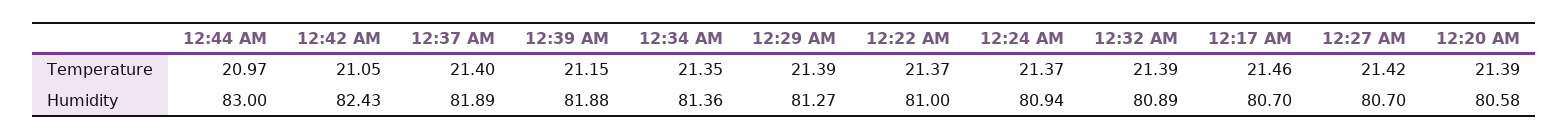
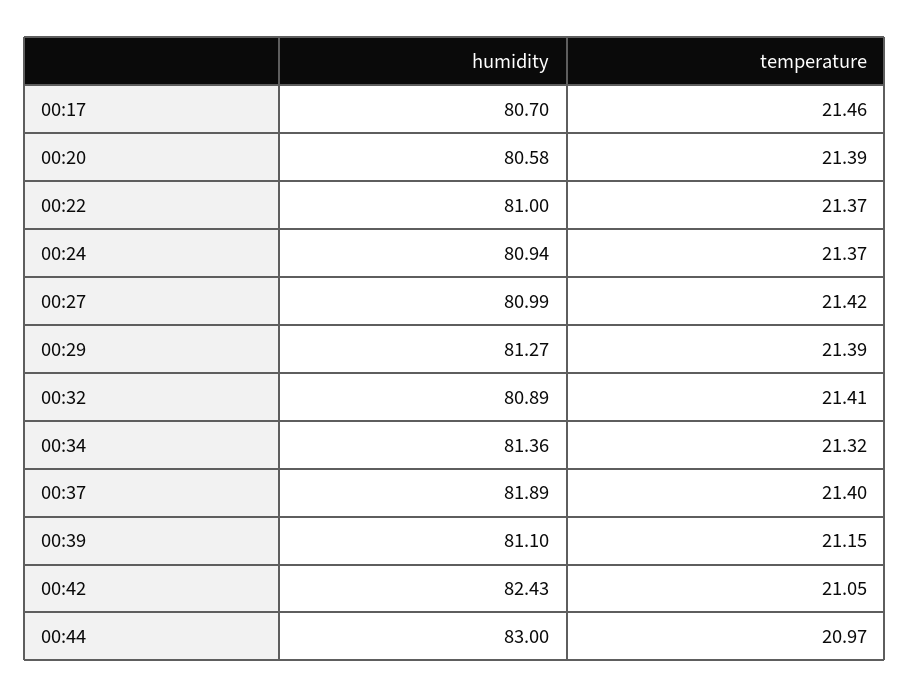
12:34 AM, Temperature: 21.35 -> 21.32
12:32 AM, Temperature: 21.39 -> 21.41
12:39 AM, Humidity: 81.88 -> 81.1
12:27 AM, Humidity: 80.7 -> 80.99

